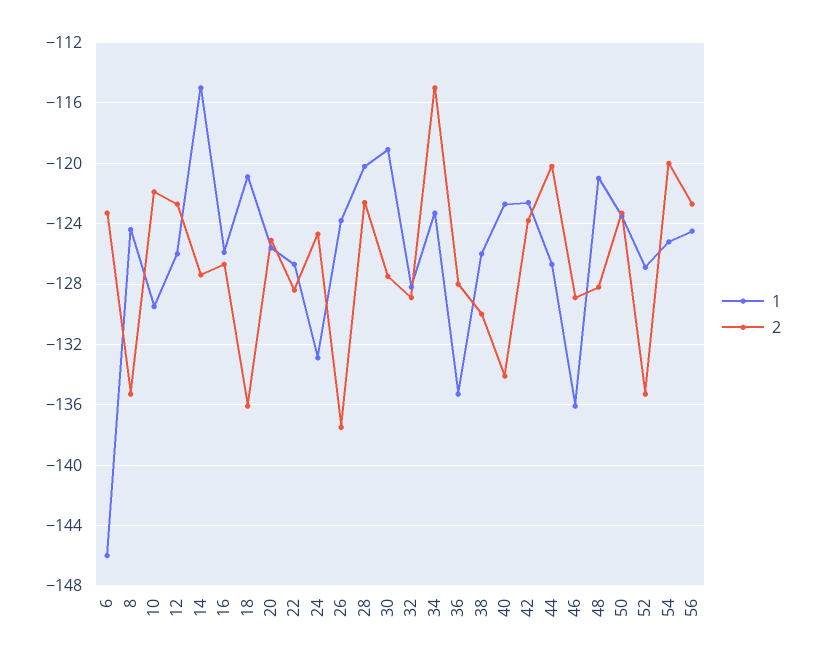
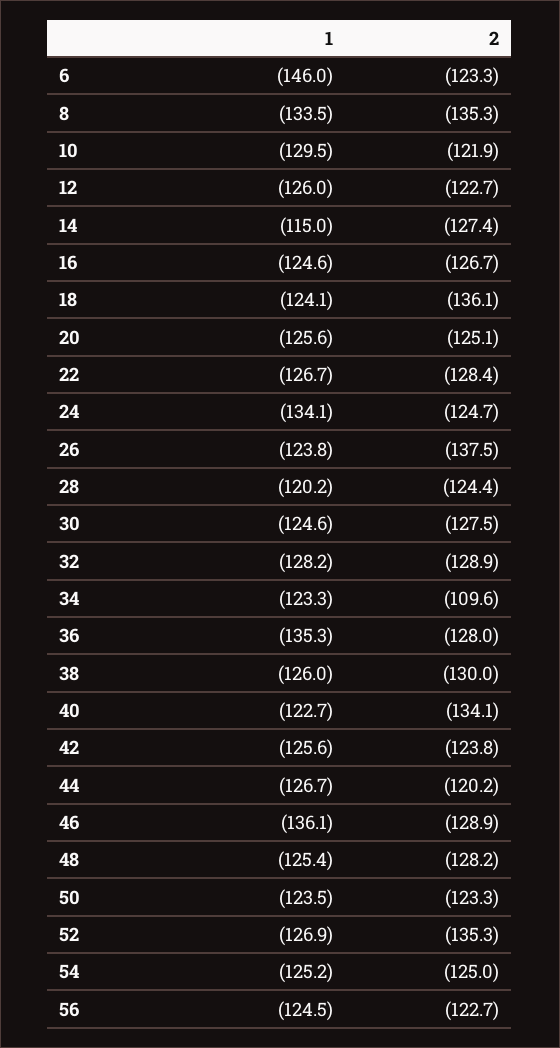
1, 8: -124.5 -> -133.5
1, 16: -126 -> -124.6
1, 18: -121 -> -124.1
1, 24: -133 -> -134.1
2, 28: -122.5 -> -124.4
1, 30: -119 -> -124.6
2, 34: -115 -> -109.6
1, 42: -122.5 -> -125.6
1, 48: -121 -> -125.4
2, 54: -120 -> -125

